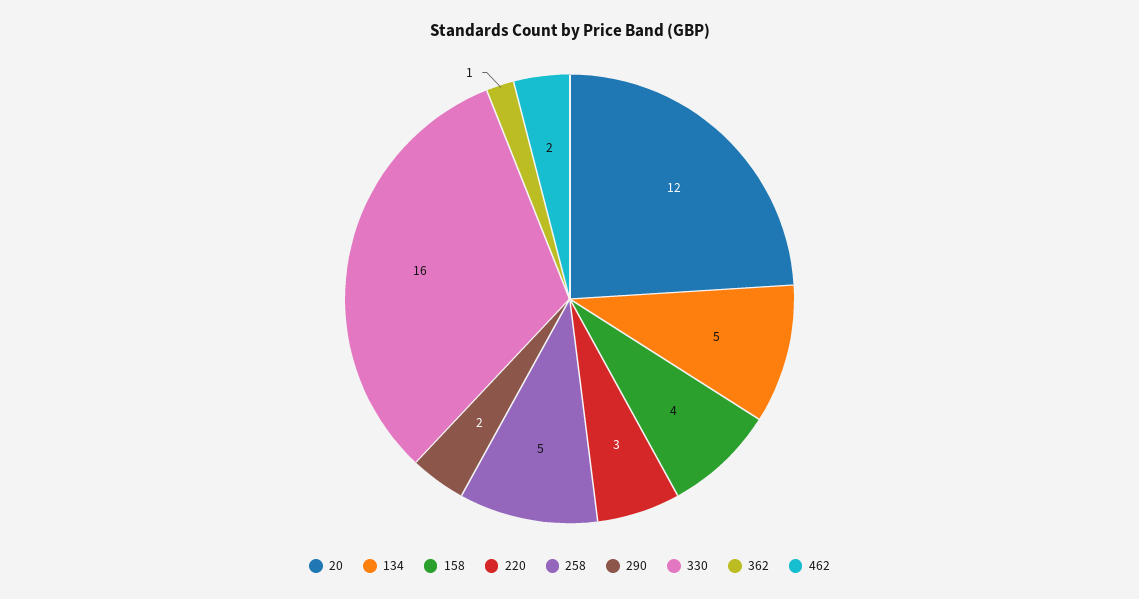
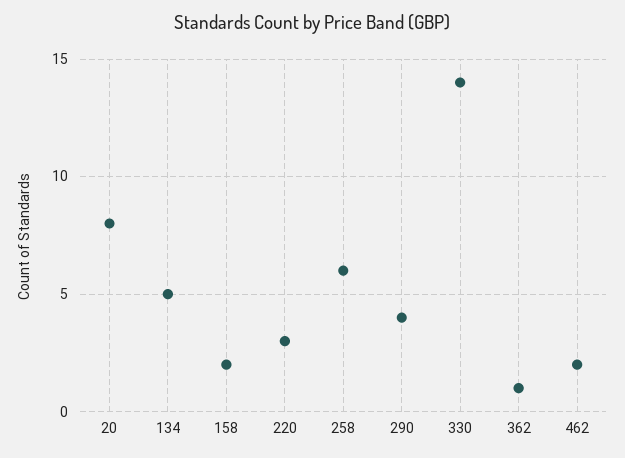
20: 12 -> 8
158: 4 -> 2
258: 5 -> 6
290: 2 -> 4
330: 16 -> 14

